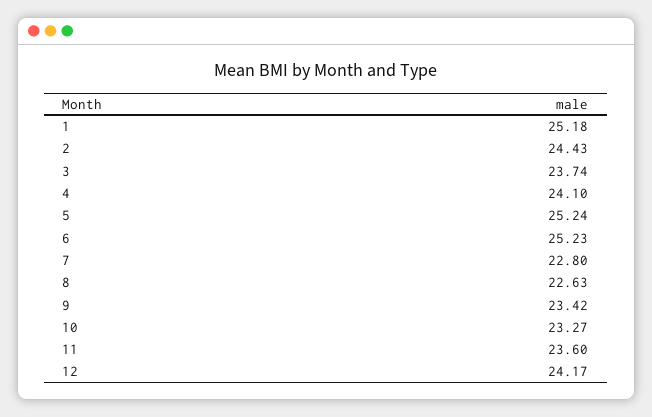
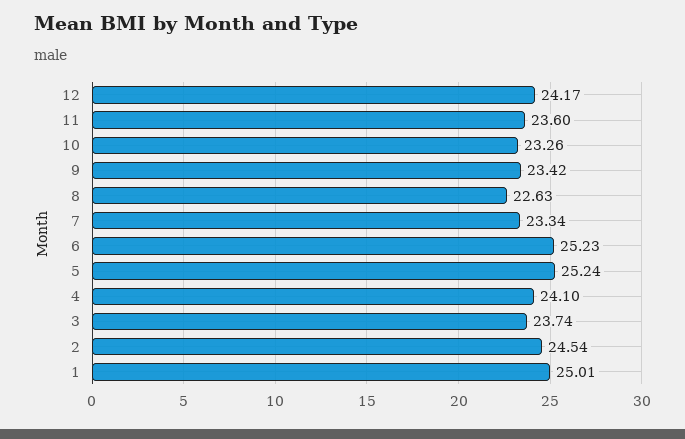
1: 25.18 -> 25.01
2: 24.43 -> 24.54
7: 22.8 -> 23.34
10: 23.27 -> 23.26

